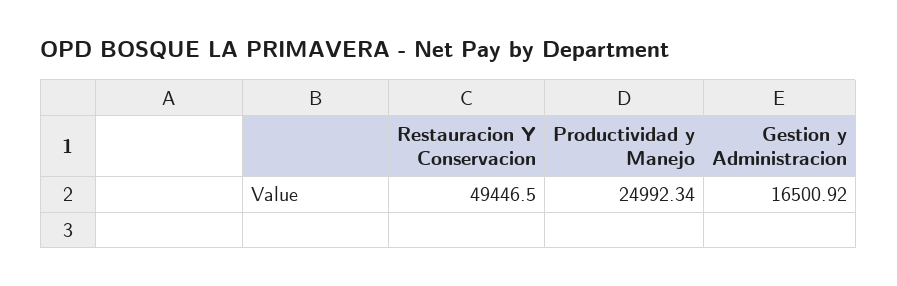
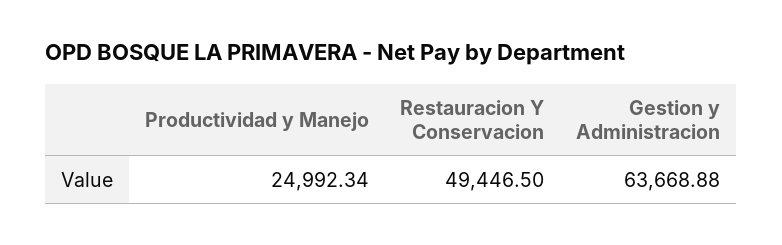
Gestion y Administracion: 16500.92 -> 63668.88

